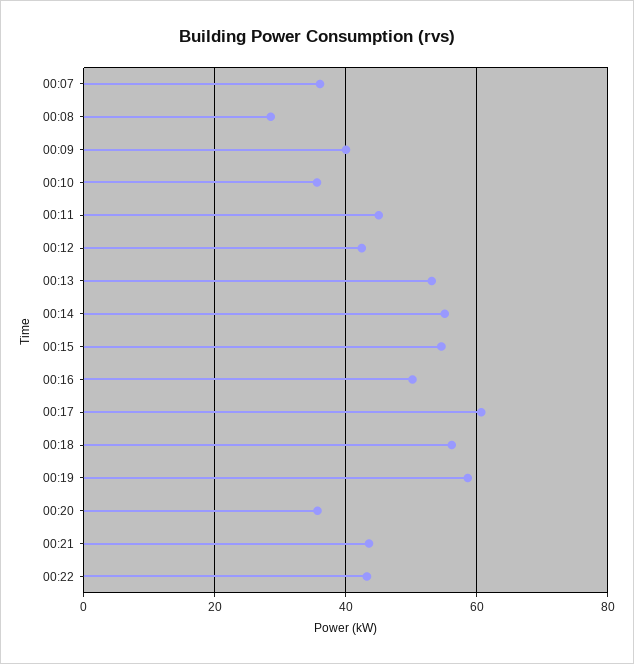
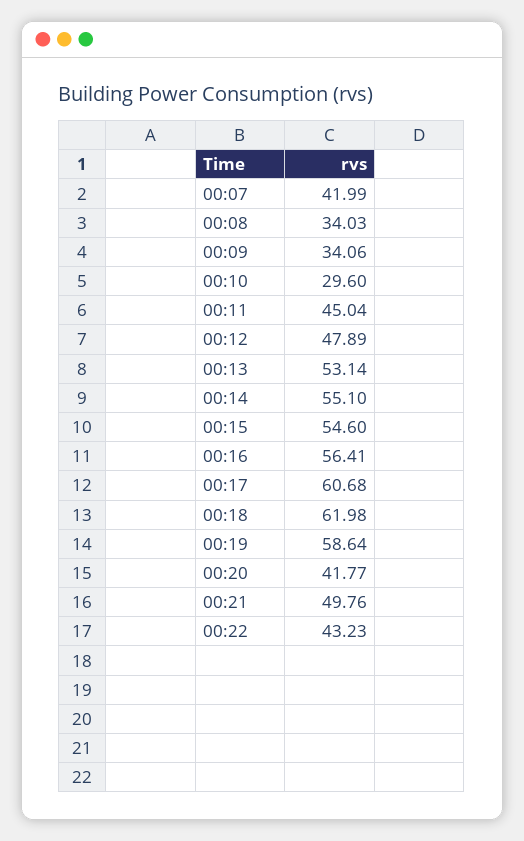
00:07: 36 -> 41.99
00:08: 28 -> 34.03
00:09: 40 -> 34.06
00:10: 36 -> 29.6
00:12: 42 -> 47.89
00:16: 50 -> 56.41
00:18: 56 -> 61.98
00:20: 36 -> 41.77
00:21: 44 -> 49.76

